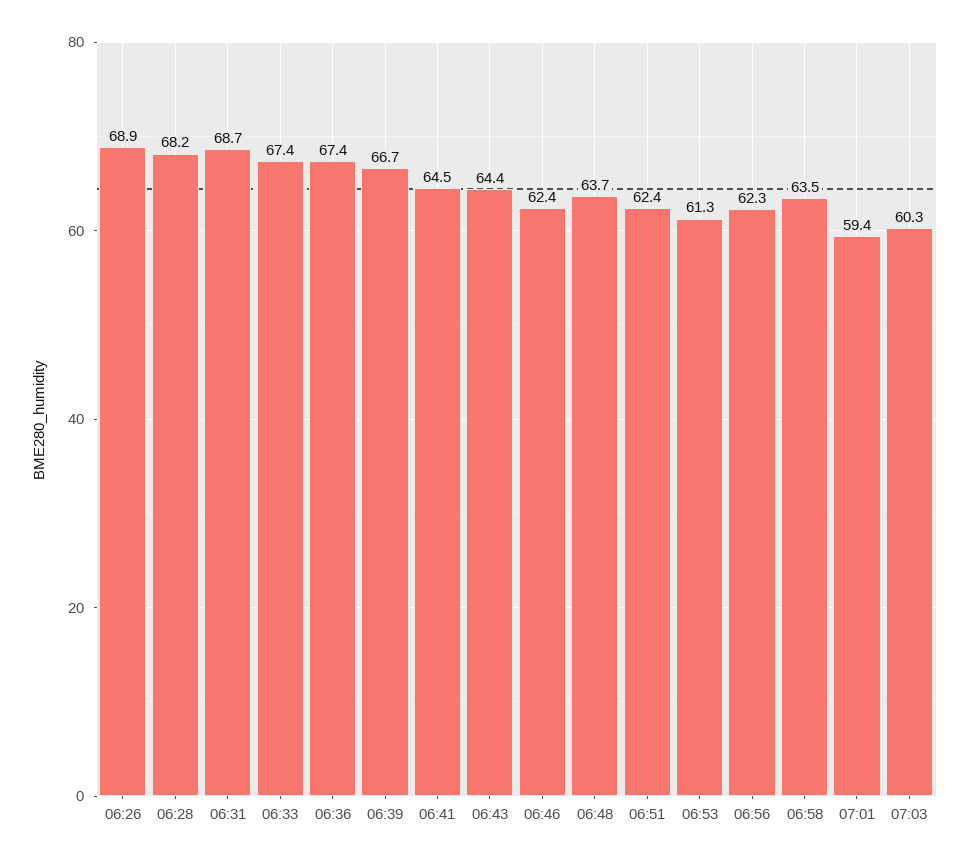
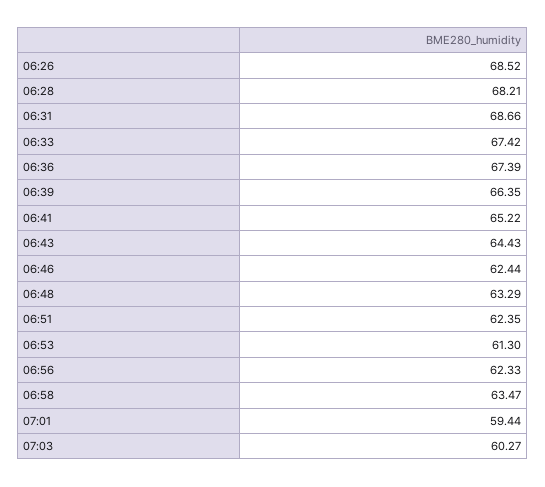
06:26: 68.9 -> 68.52
06:39: 66.7 -> 66.35
06:41: 64.5 -> 65.22
06:48: 63.7 -> 63.29

